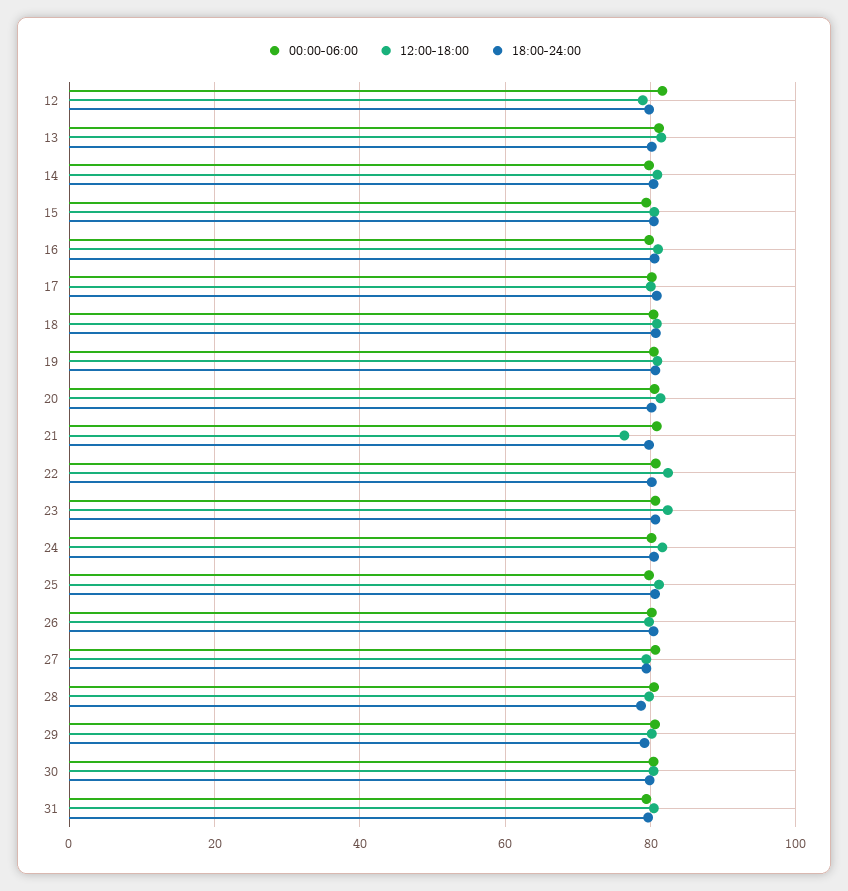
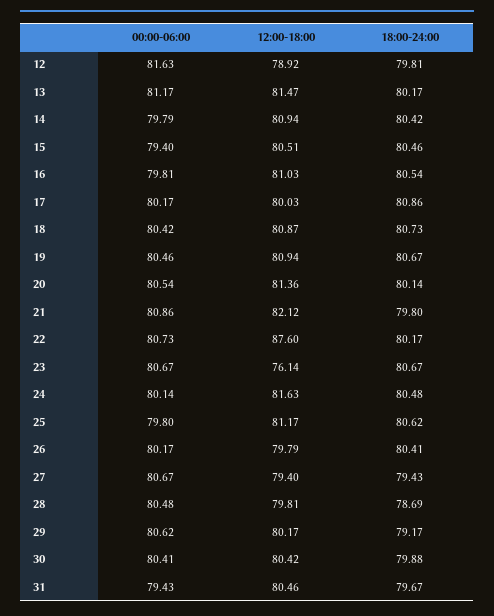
12:00-18:00, 21: 76 -> 82.12
12:00-18:00, 22: 82 -> 87.6
12:00-18:00, 23: 82 -> 76.14

